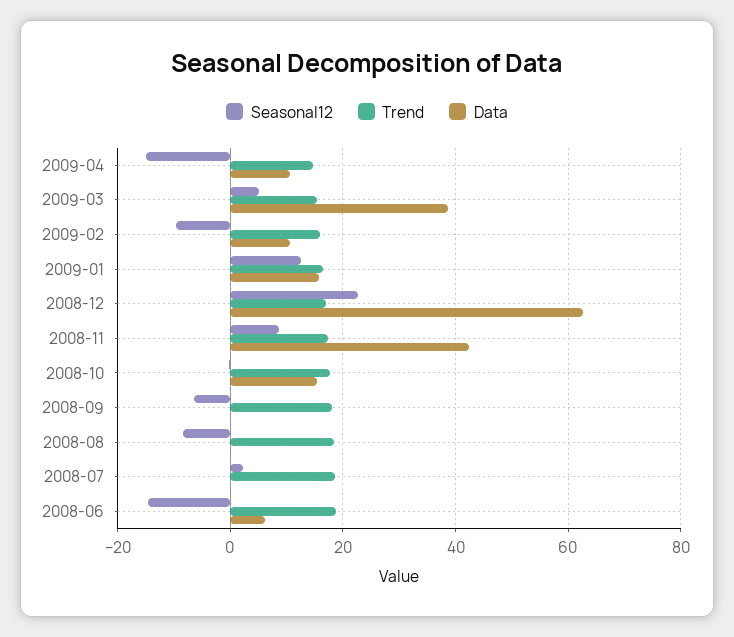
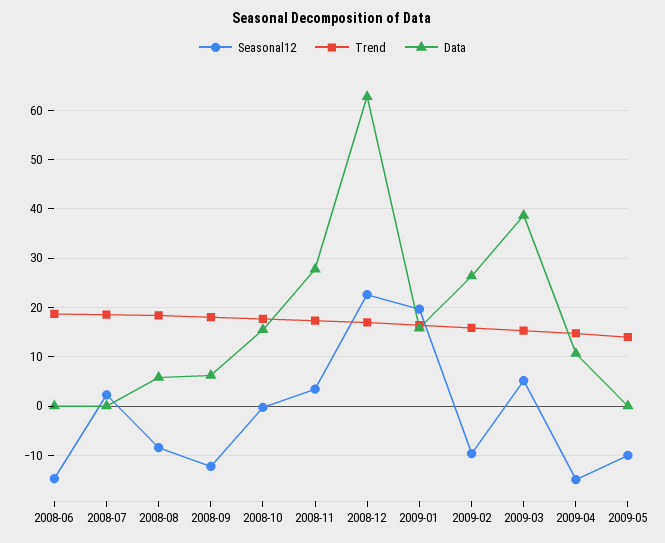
Data, 2009-02: 10 -> 26
Seasonal12, 2009-01: 12 -> 20
Seasonal12, 2008-11: 8 -> 4
Data, 2008-11: 42 -> 28
Seasonal12, 2008-09: -6 -> -12
Data, 2008-09: 0 -> 6
Data, 2008-08: 0 -> 6
Data, 2008-06: 6 -> 0
Seasonal12, 2009-05: none -> -10
Trend, 2009-05: none -> 14
Data, 2009-05: none -> 0

